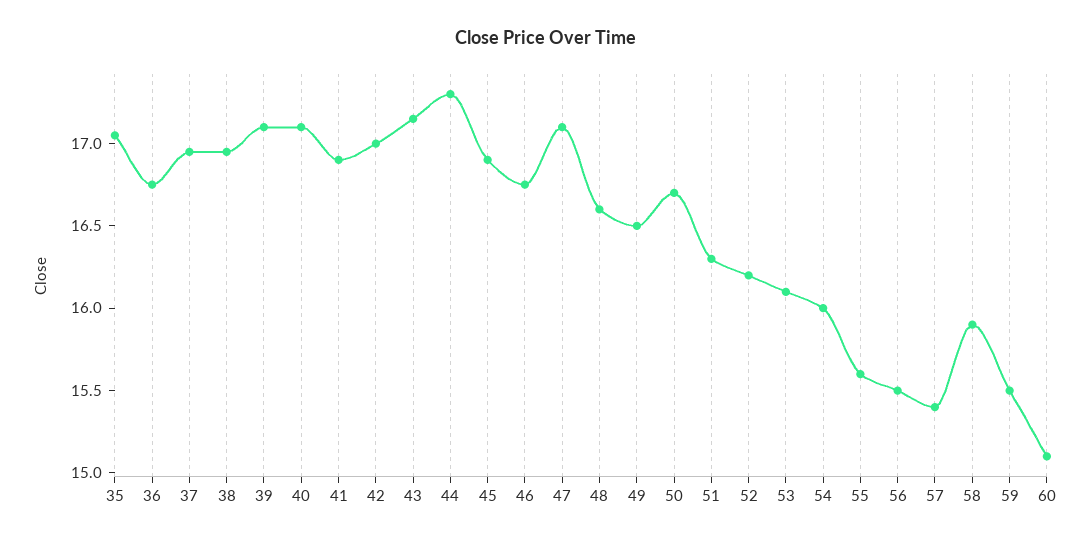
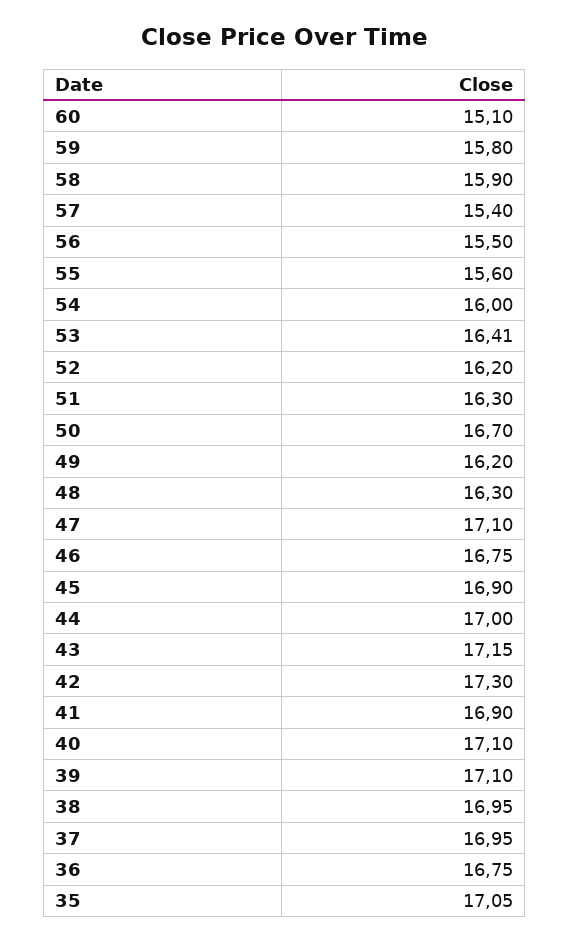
42: 17 -> 17.3
44: 17.3 -> 17
48: 16.6 -> 16.3
49: 16.5 -> 16.2
53: 16.1 -> 16.41
59: 15.5 -> 15.8

